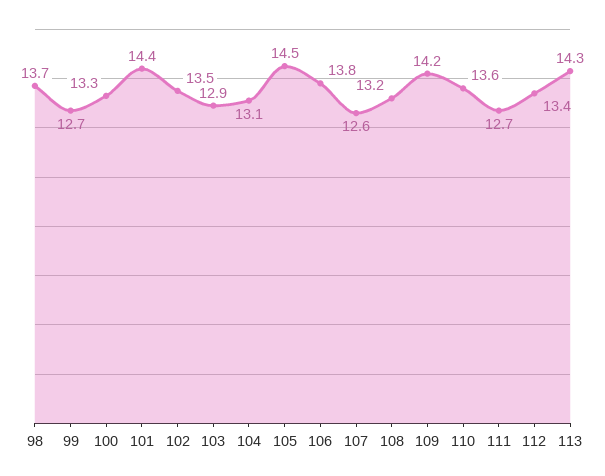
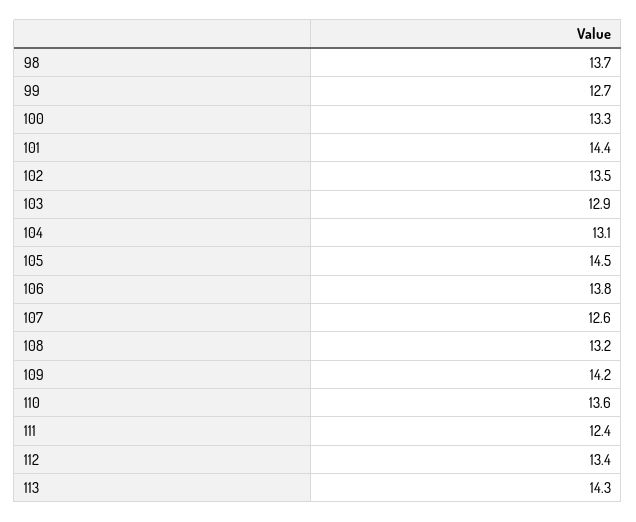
111: 12.7 -> 12.4

